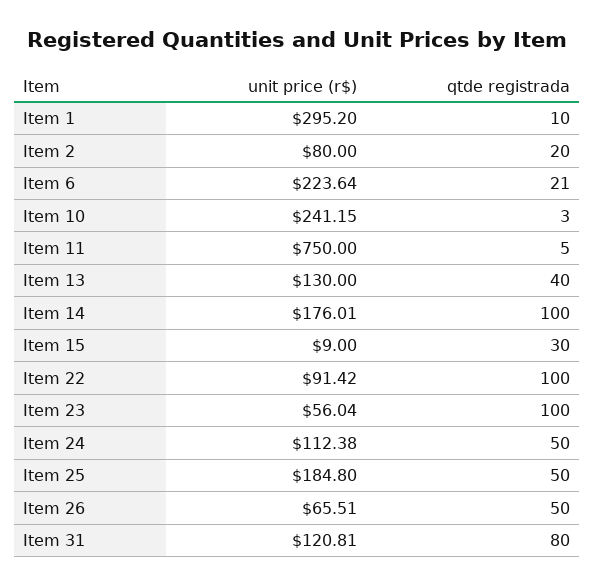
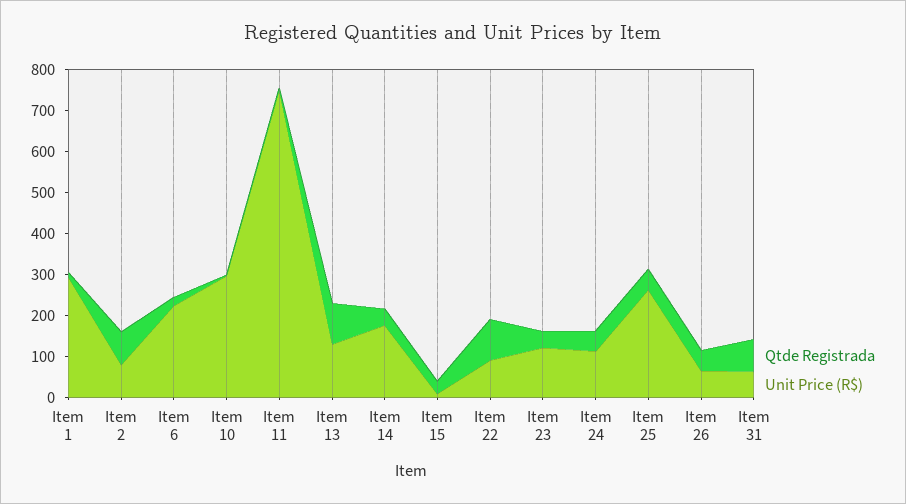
qtde registrada, Item 2: 20 -> 80
unit price (r$), Item 10: 241.15 -> 300
qtde registrada, Item 13: 40 -> 100
qtde registrada, Item 14: 100 -> 40
unit price (r$), Item 23: 56.04 -> 120
qtde registrada, Item 23: 100 -> 40
unit price (r$), Item 25: 184.8 -> 260
unit price (r$), Item 31: 120.81 -> 60

